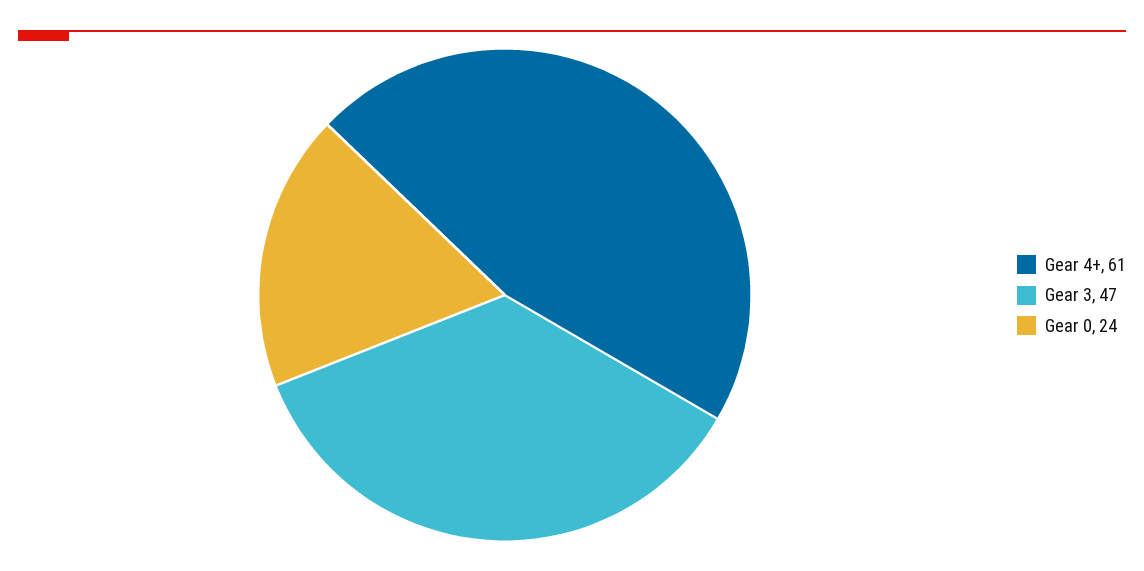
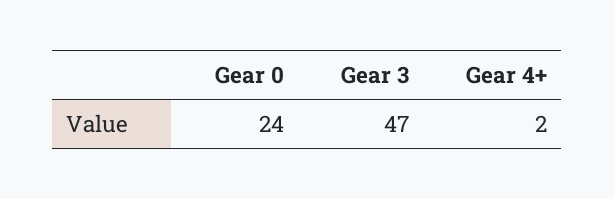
Gear 4+: 61 -> 2

